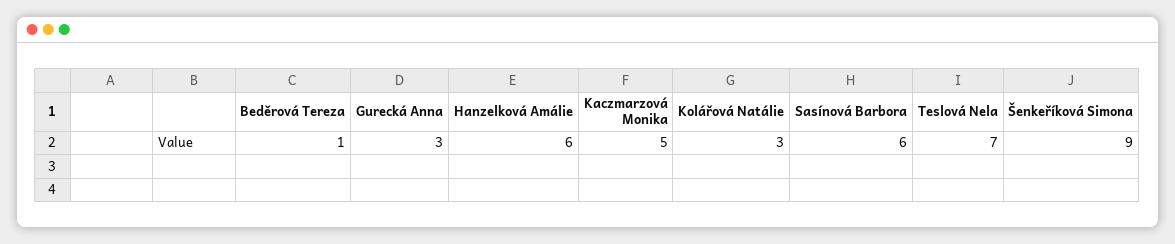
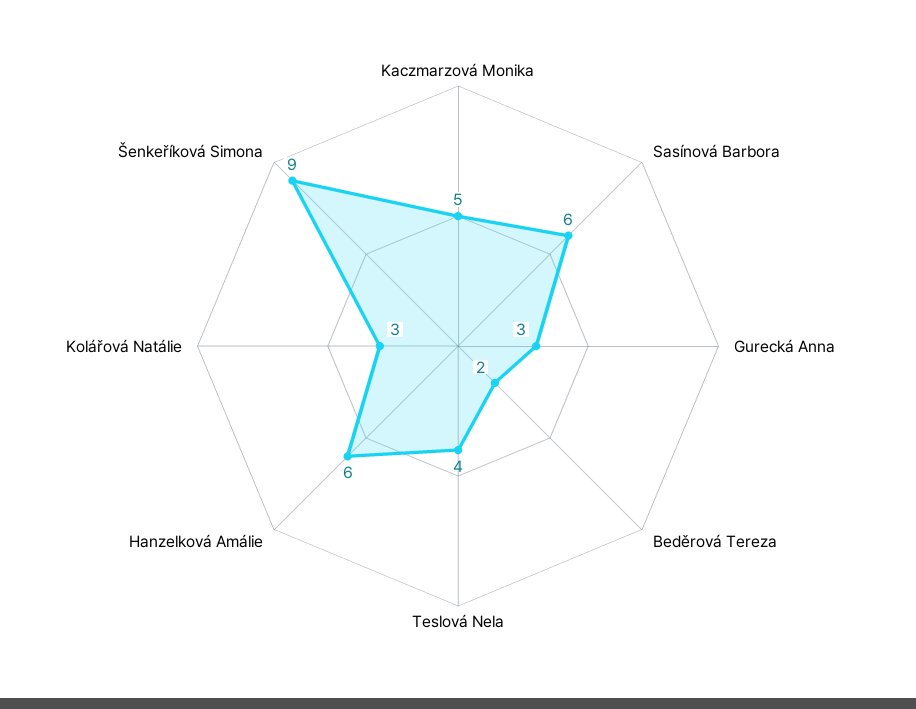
Beděrová Tereza: 1 -> 2
Teslová Nela: 7 -> 4

